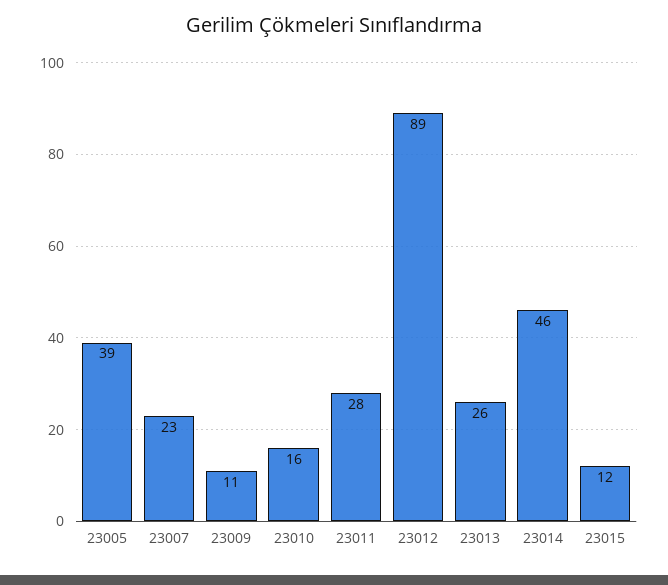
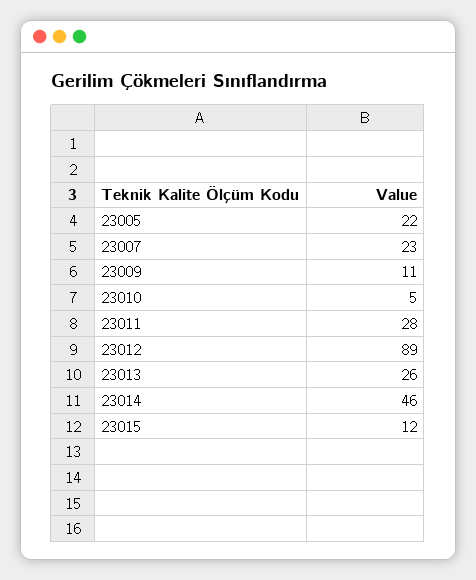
23005: 39 -> 22
23010: 16 -> 5

